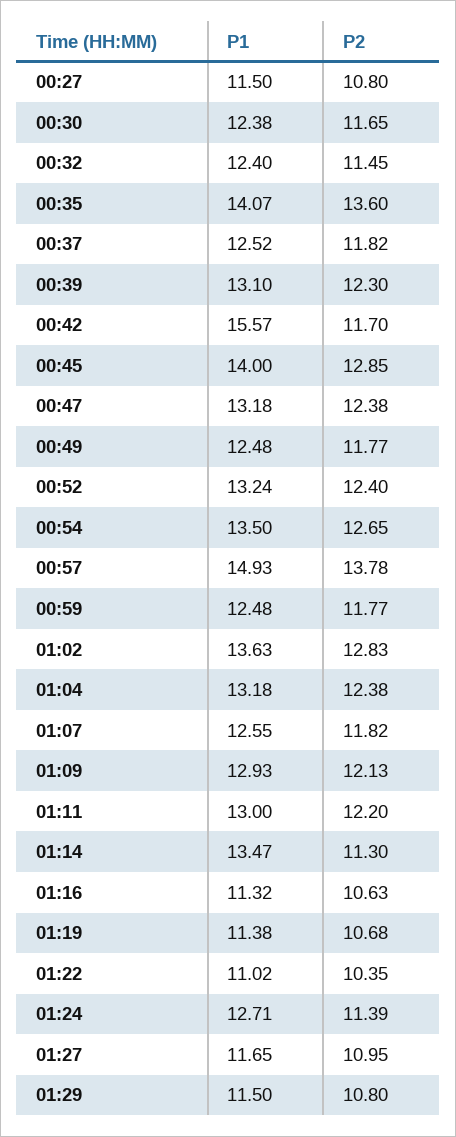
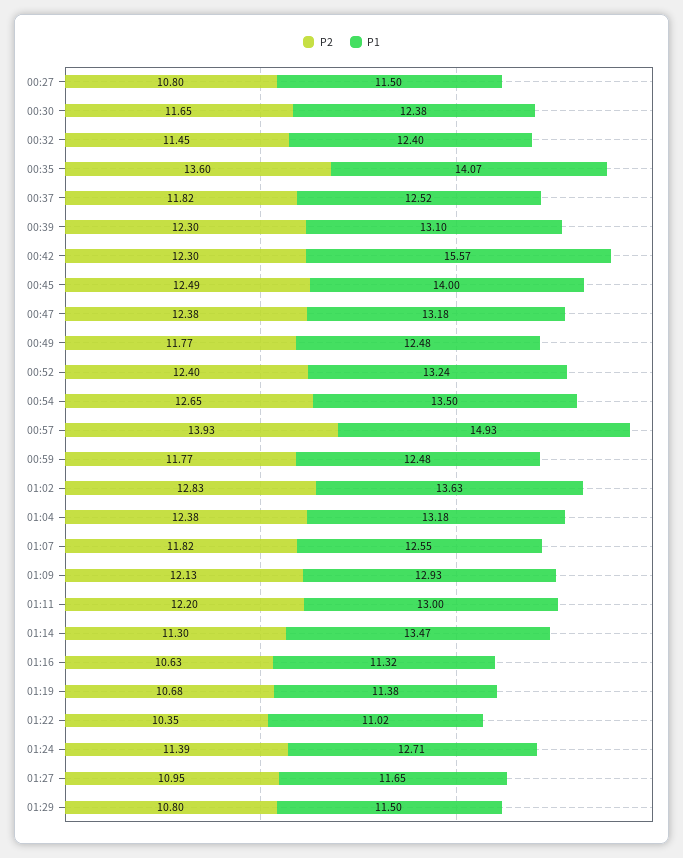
P2, 00:42: 11.7 -> 12.3
P2, 00:45: 12.85 -> 12.49
P2, 00:57: 13.78 -> 13.93

